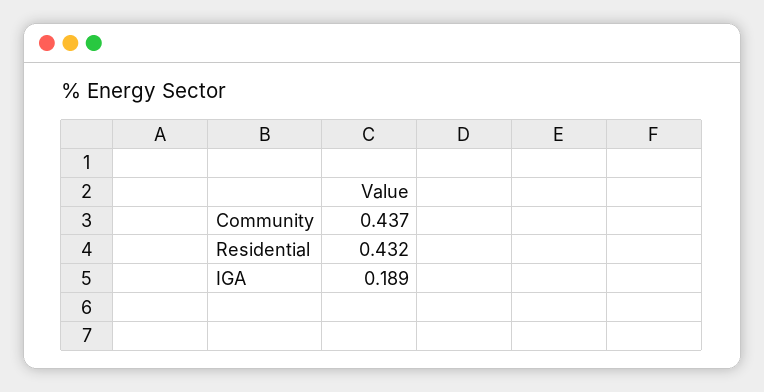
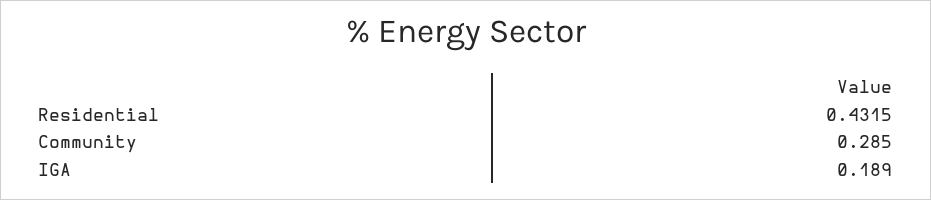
Community: 0.437 -> 0.285

